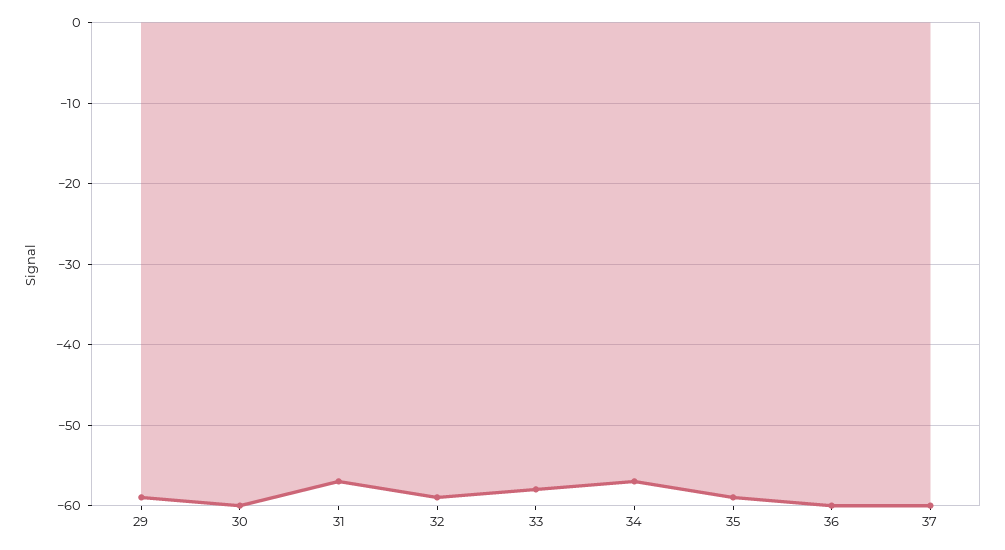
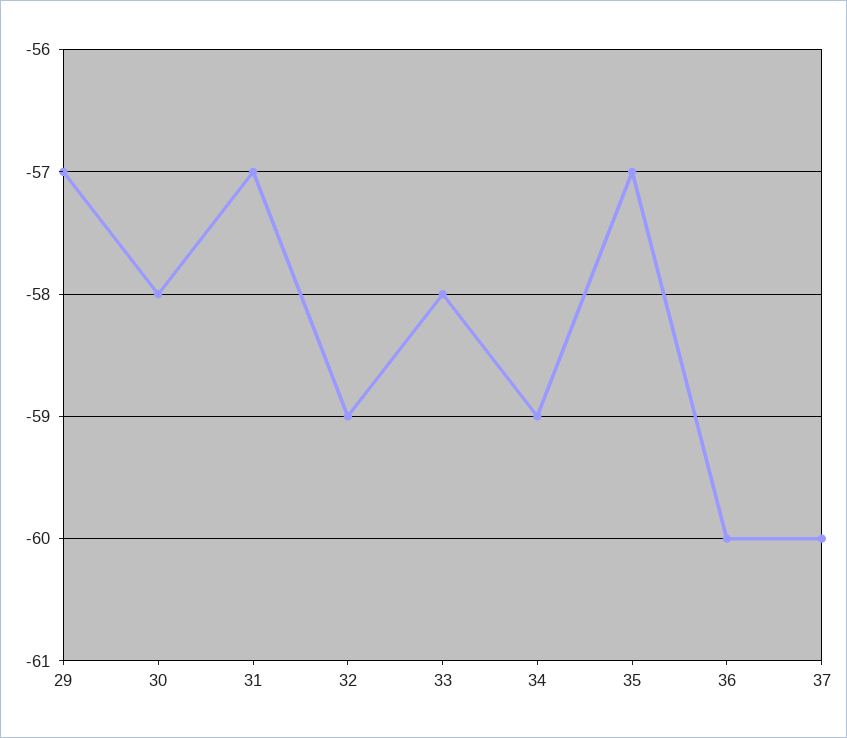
29: -59 -> -57
30: -60 -> -58
34: -57 -> -59
35: -59 -> -57

